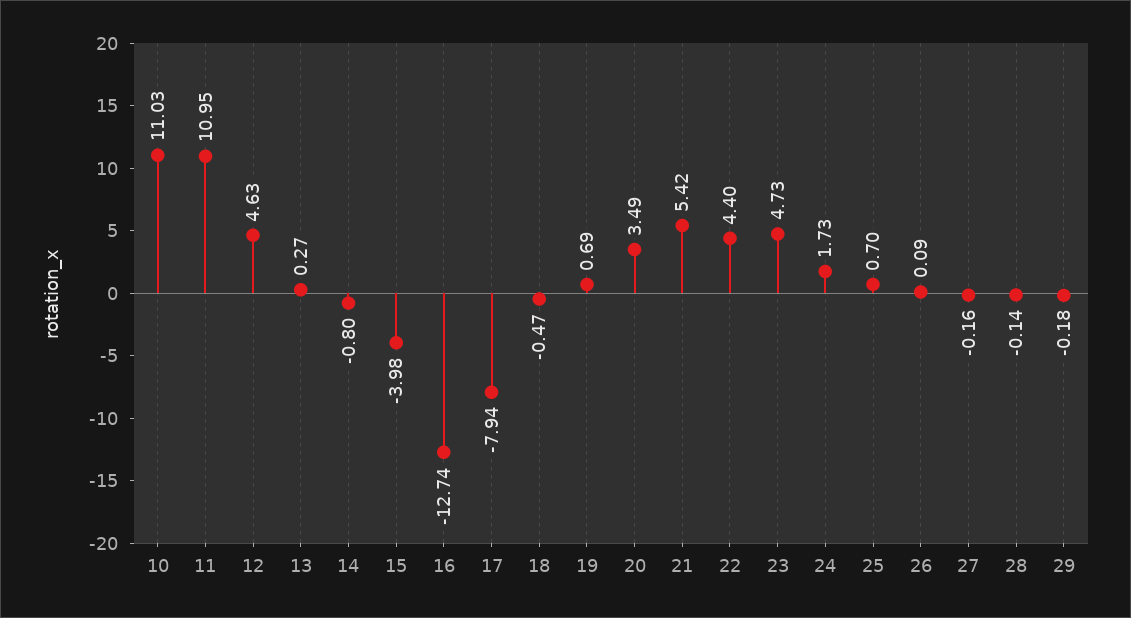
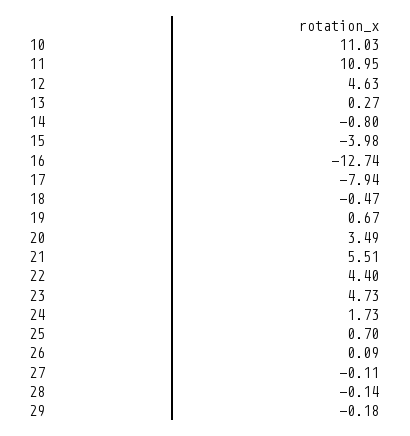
19: 0.69 -> 0.67
21: 5.42 -> 5.51
27: -0.16 -> -0.11

